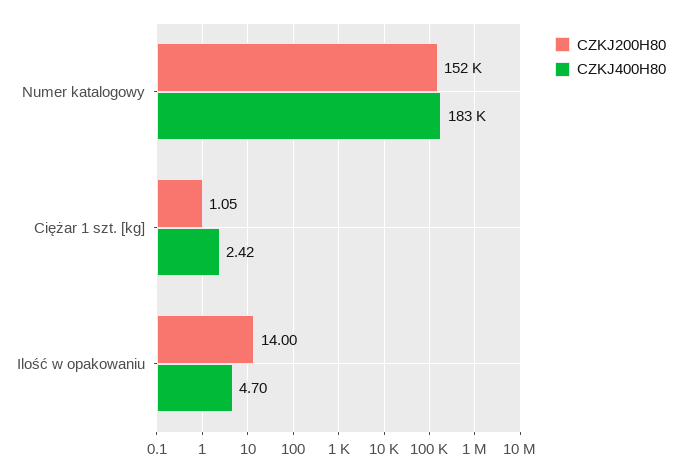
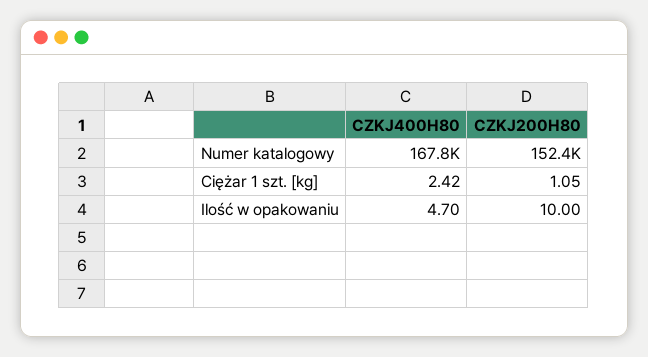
CZKJ400H80, Numer katalogowy: 183000 -> 167800
CZKJ200H80, Ilość w opakowaniu: 14 -> 10

